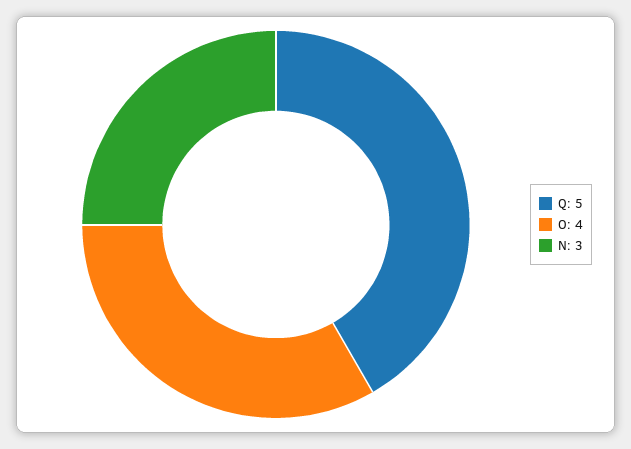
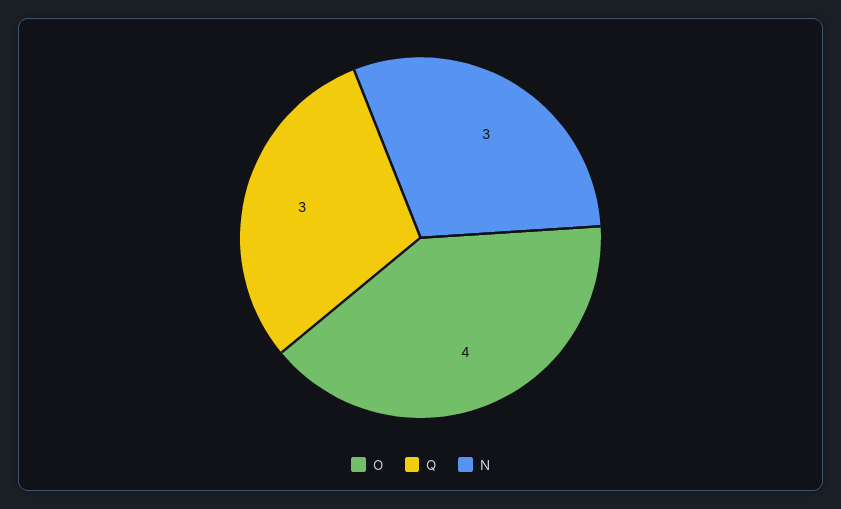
Q: 5 -> 3

